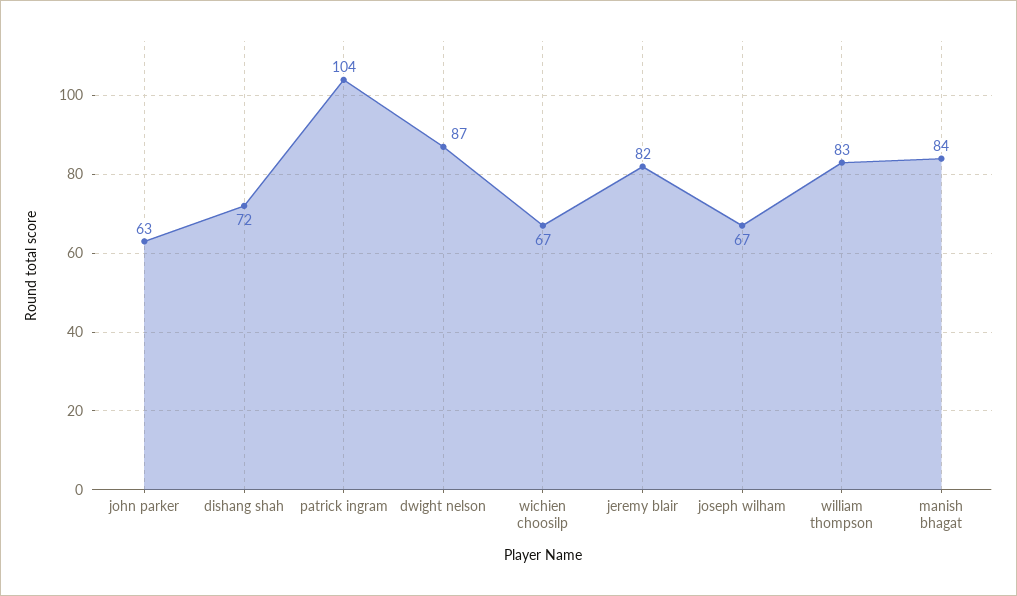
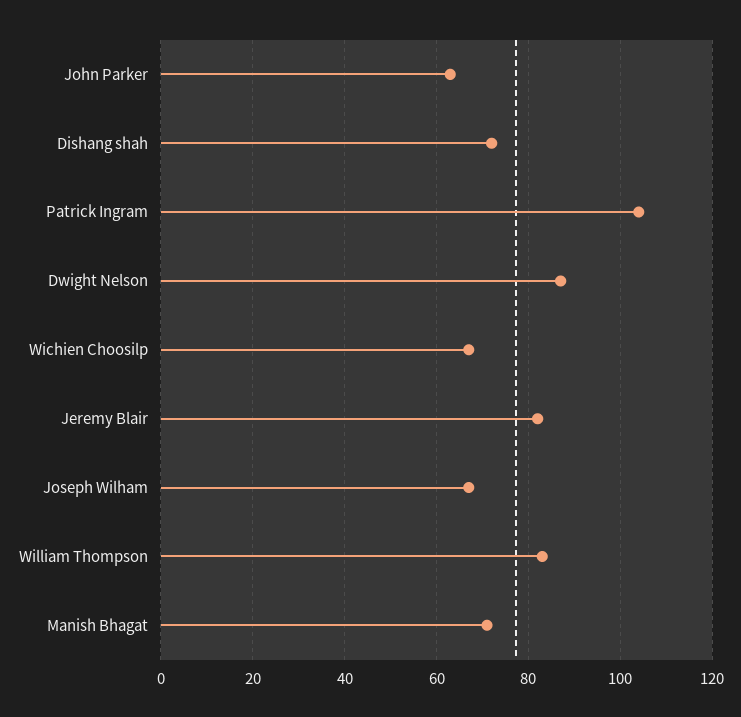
manish bhagat: 84 -> 70

